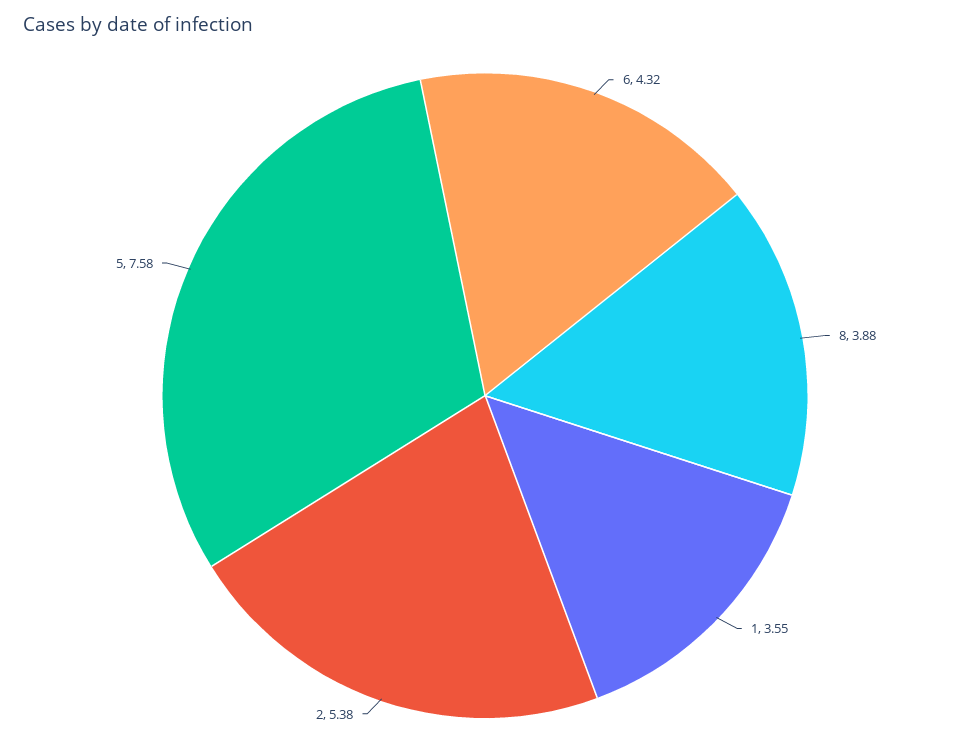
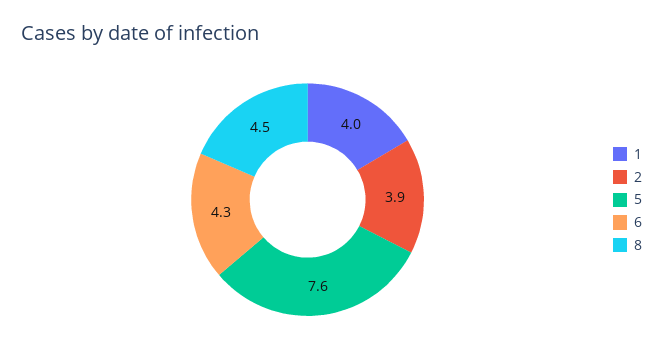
8: 3.88 -> 4.5
1: 3.55 -> 4
2: 5.38 -> 3.9

